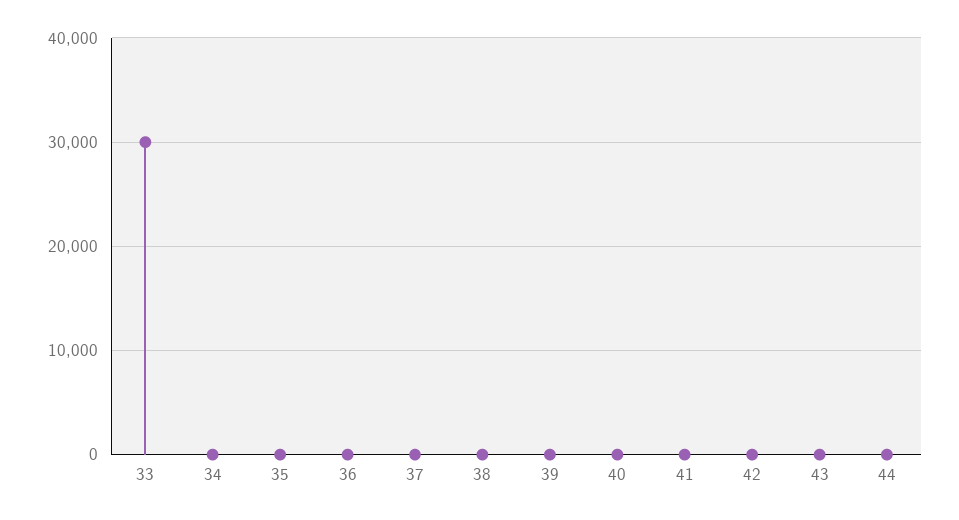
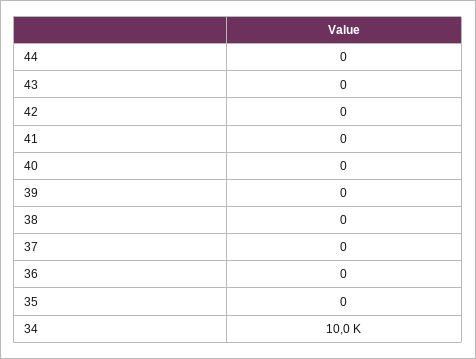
33: 30000 -> none
34: 0 -> 10000

